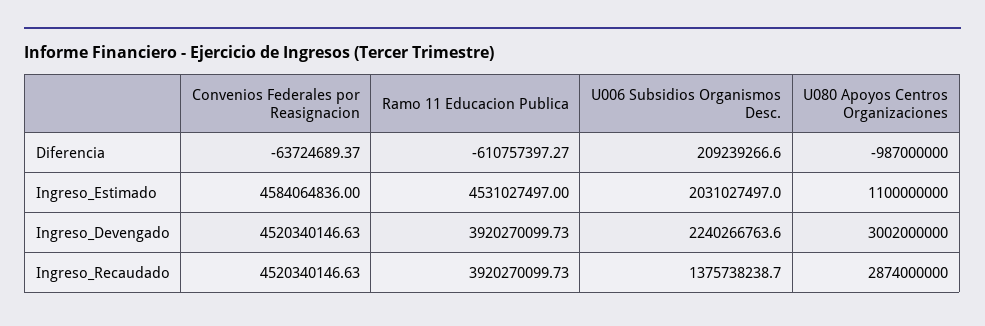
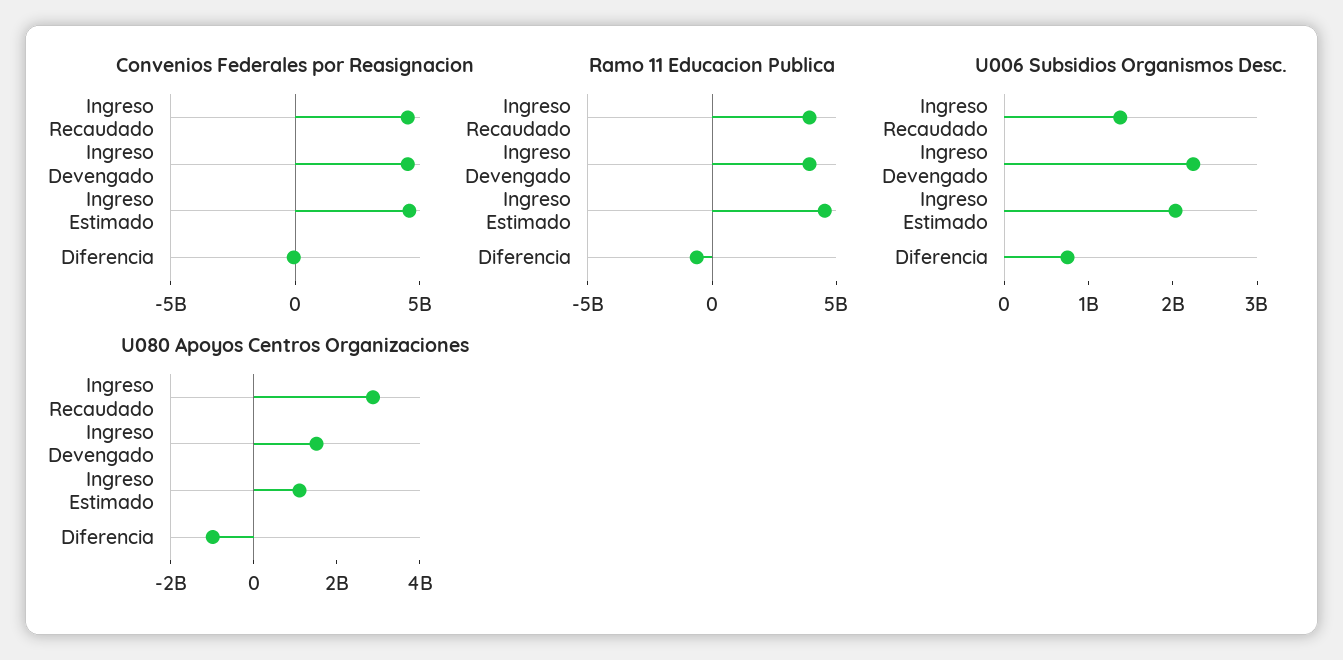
U006 Subsidios Organismos Desc., Diferencia: 209239266.6 -> 800000000
U080 Apoyos Centros Organizaciones, Ingreso_Devengado: 3002000000 -> 1500000000

